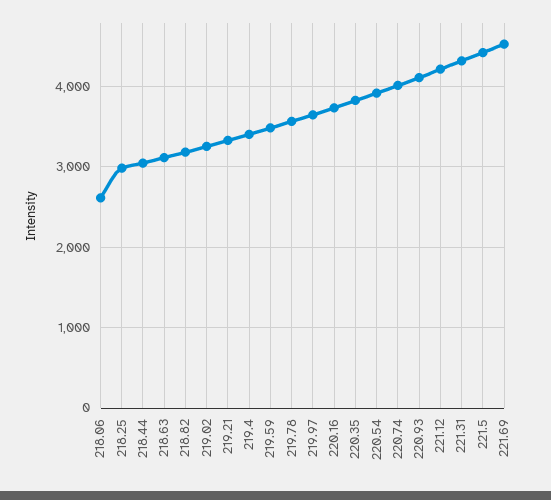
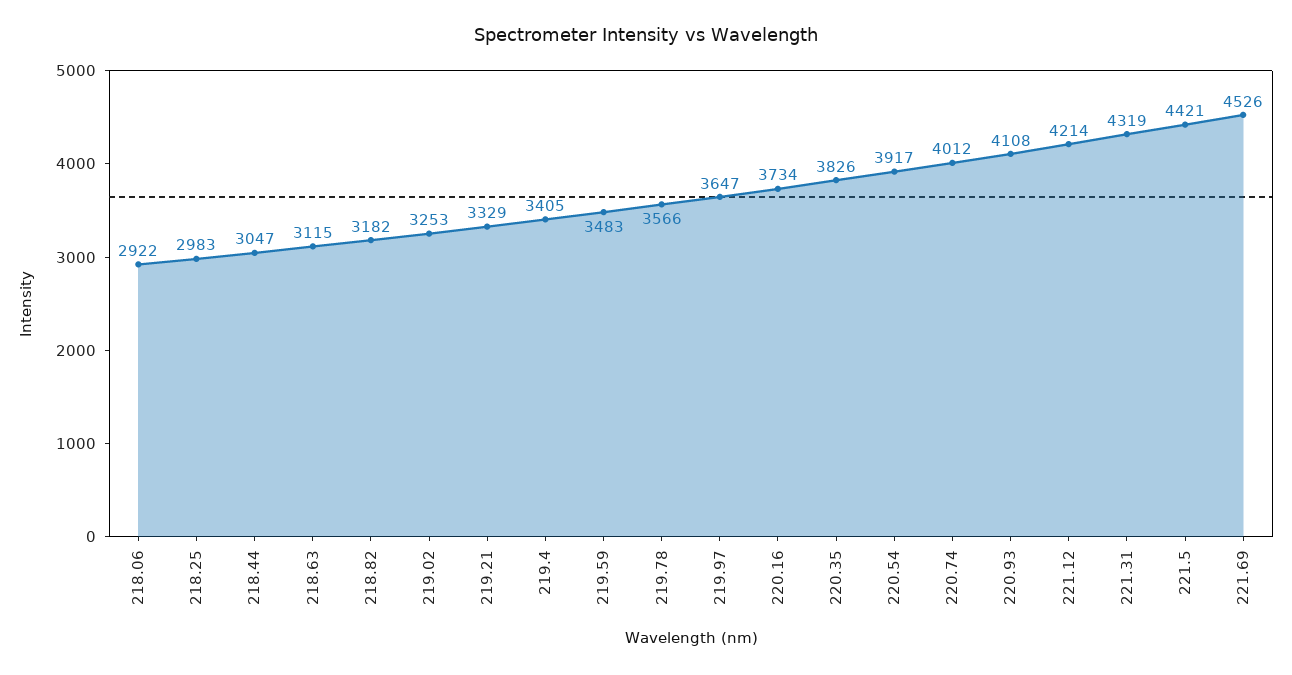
218.06: 2600 -> 2922

